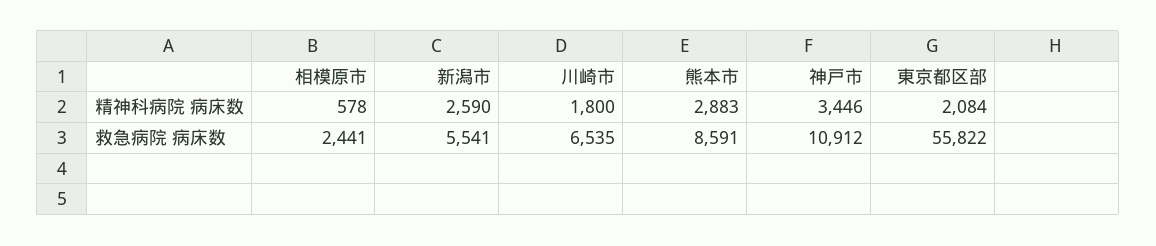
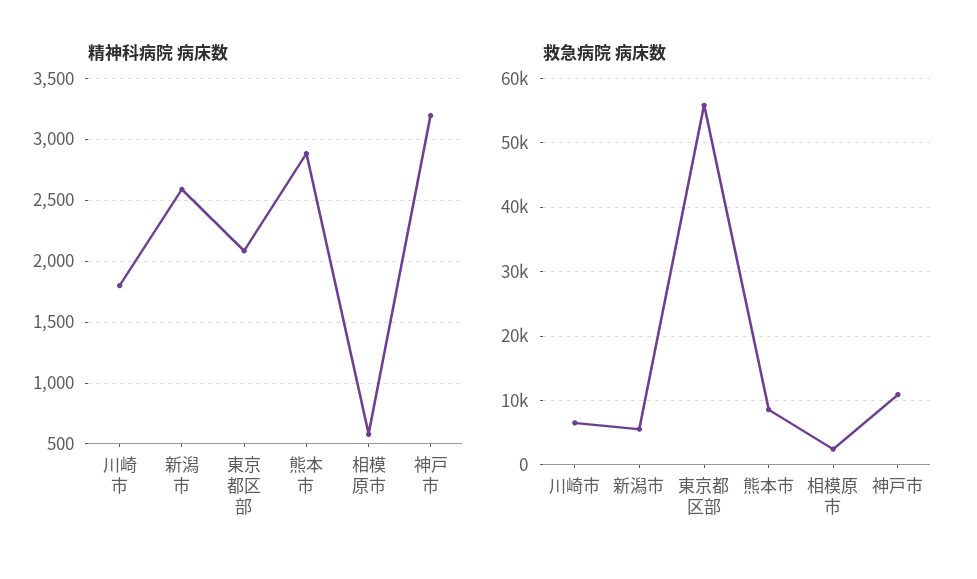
精神科病院 病床数, 神戸市: 3446 -> 3200

